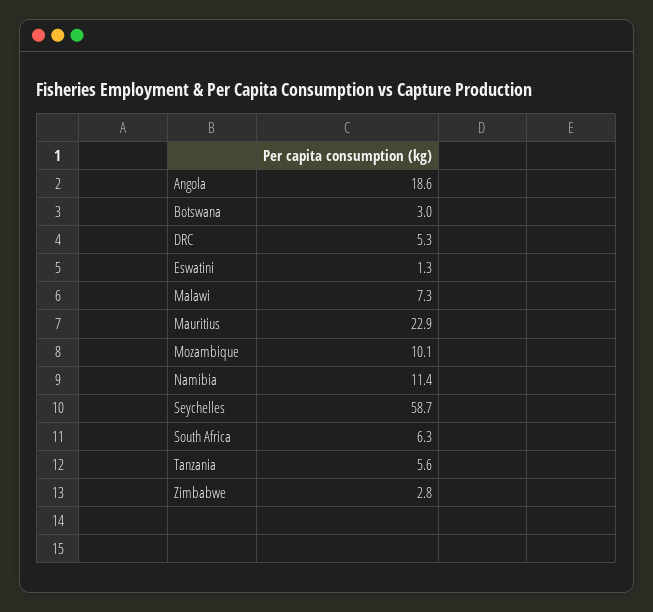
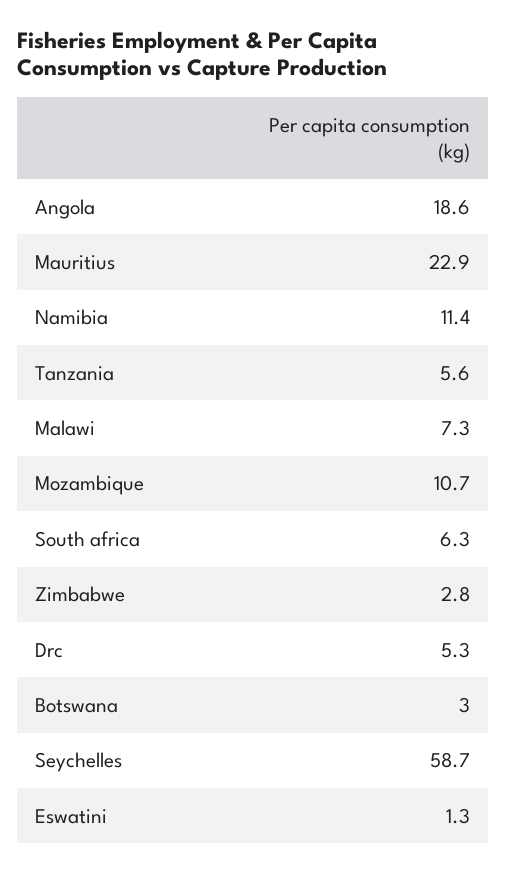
Mozambique: 10.1 -> 10.7

